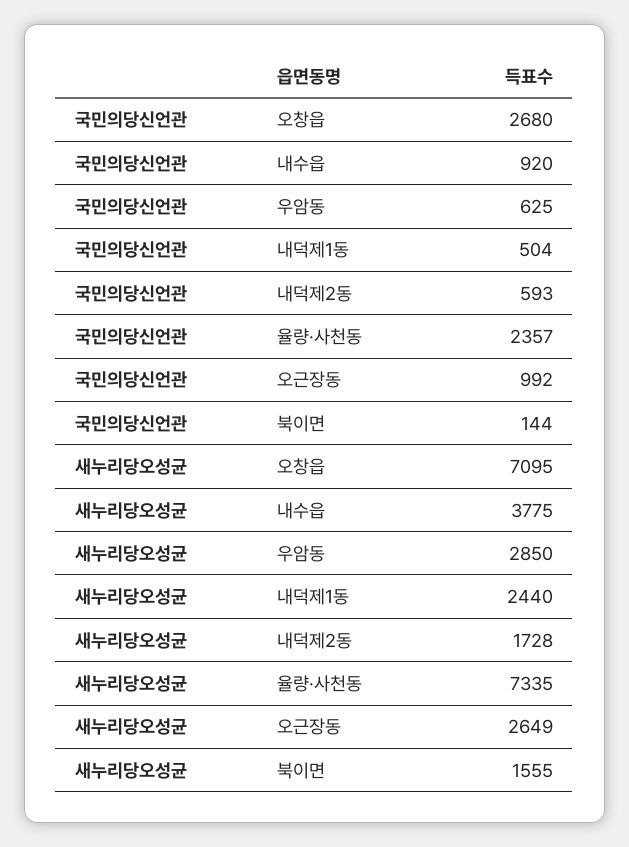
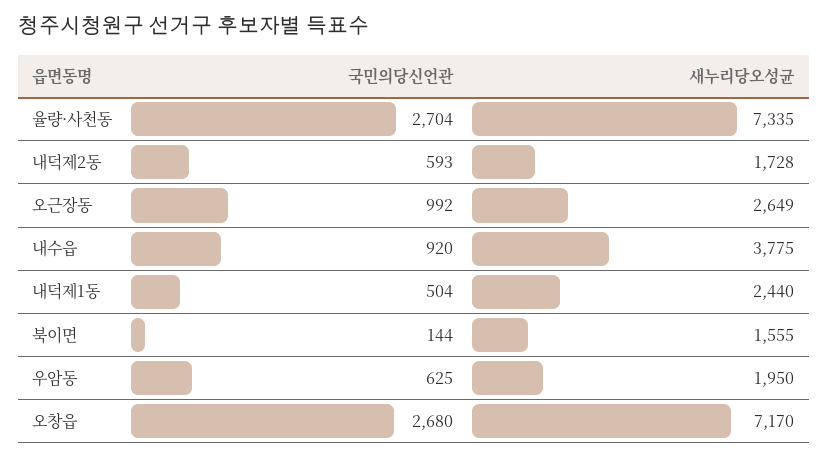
국민의당신언관, 율량·사천동: 2357 -> 2704
새누리당오성균, 오창읍: 7095 -> 7170
새누리당오성균, 우암동: 2850 -> 1950

